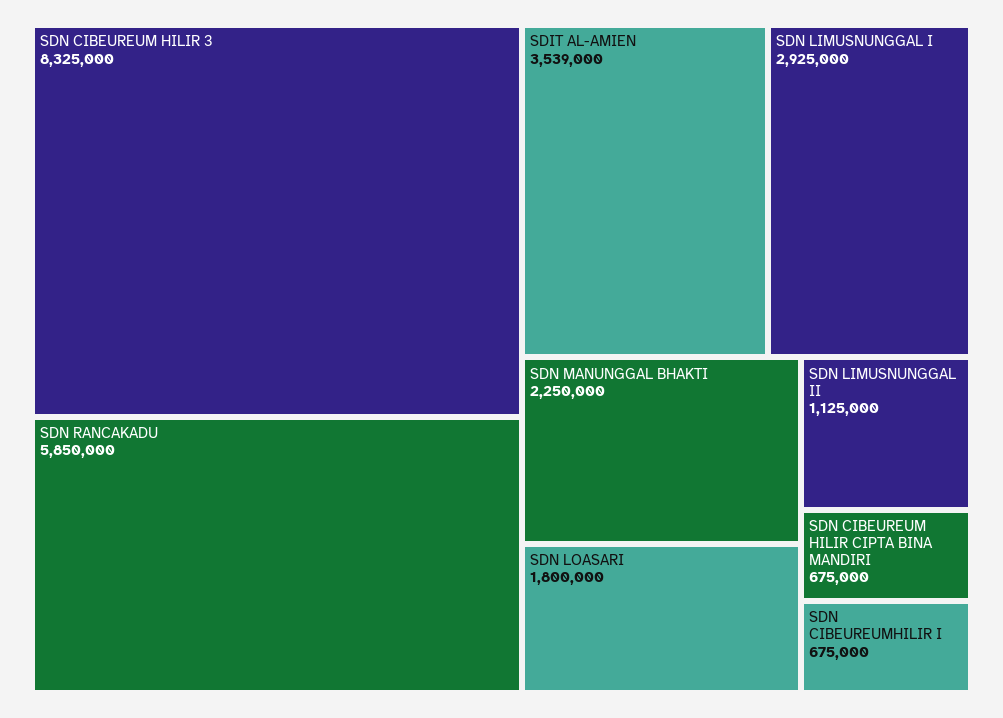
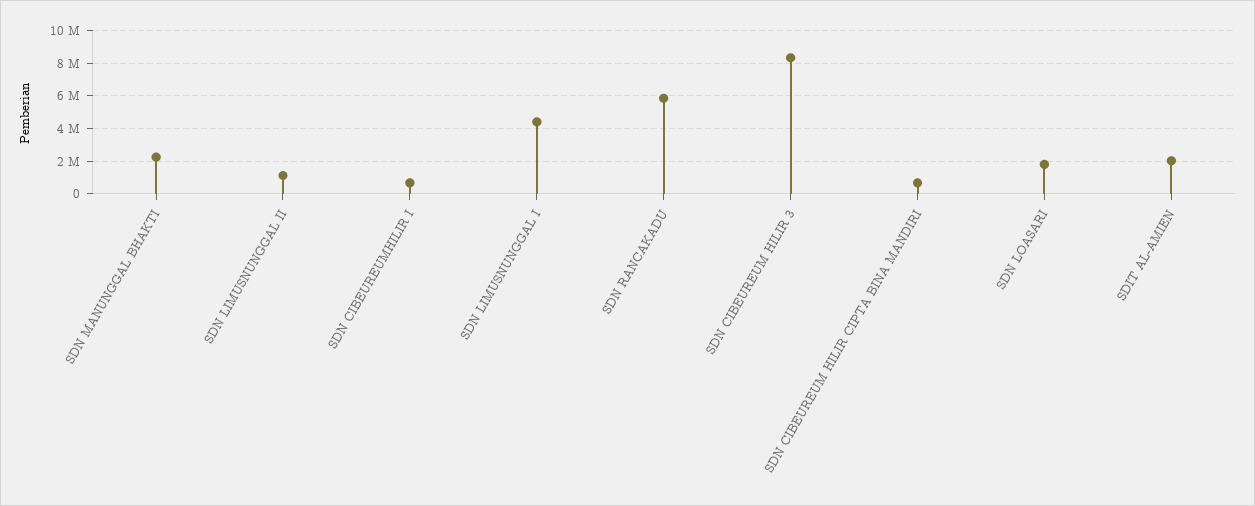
SDIT AL-AMIEN: 3539000 -> 2000000
SDN LIMUSNUNGGAL I: 2925000 -> 4500000

